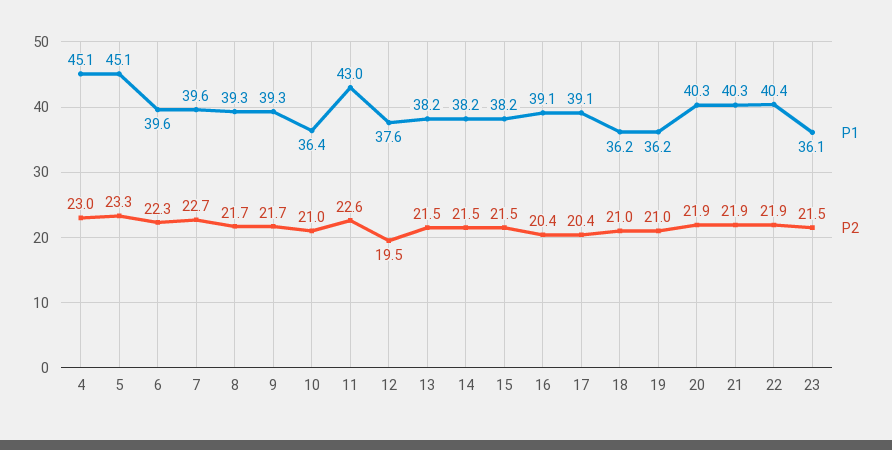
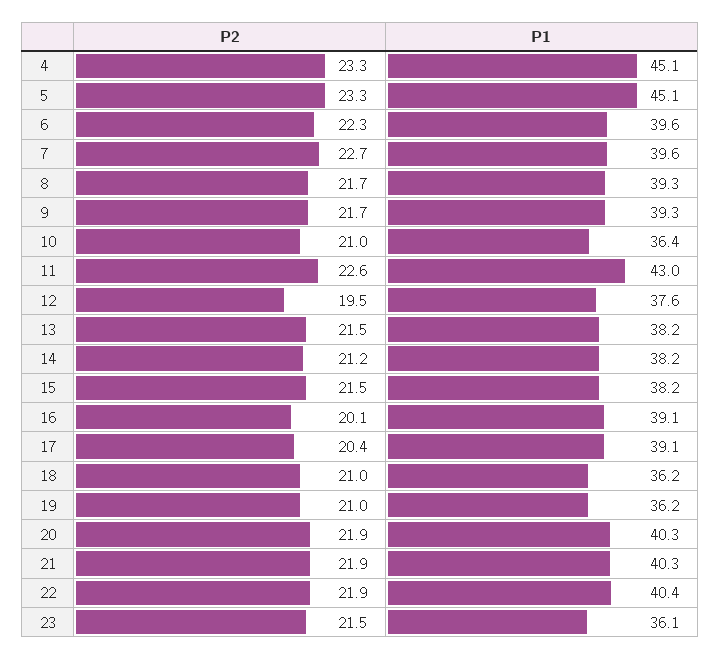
P2, 4: 23 -> 23.3
P2, 14: 21.5 -> 21.2
P2, 16: 20.4 -> 20.1

